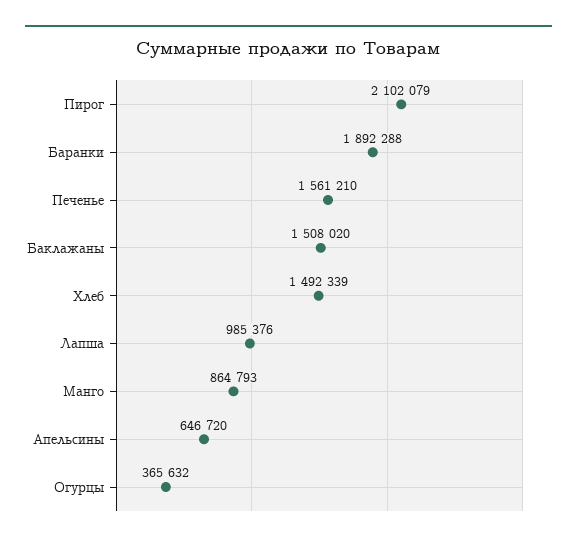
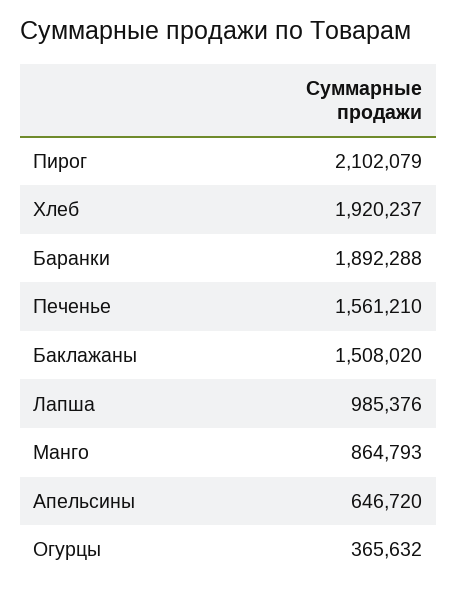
Хлеб: 1492339 -> 1920237

